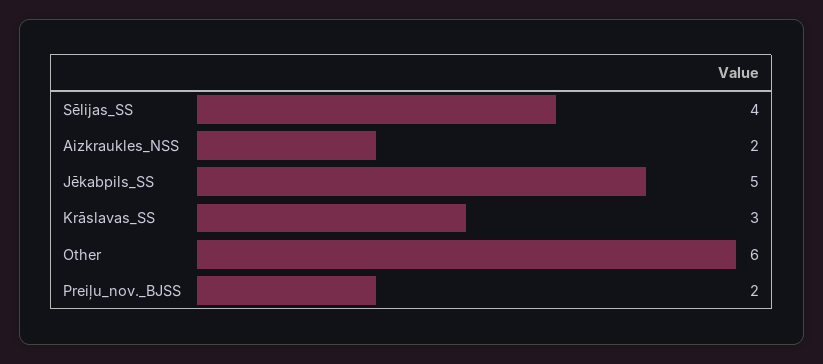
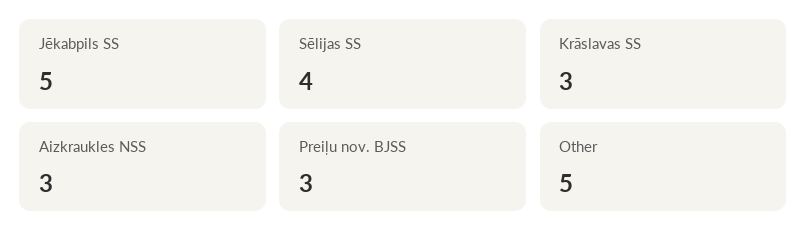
Aizkraukles_NSS: 2 -> 3
Other: 6 -> 5
Preiļu_nov._BJSS: 2 -> 3

